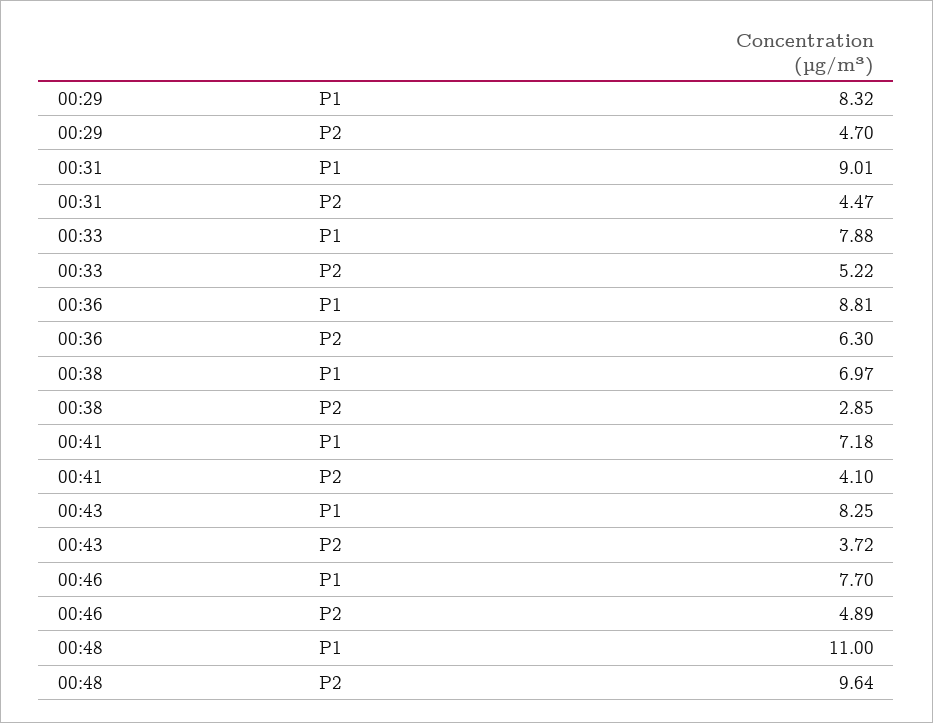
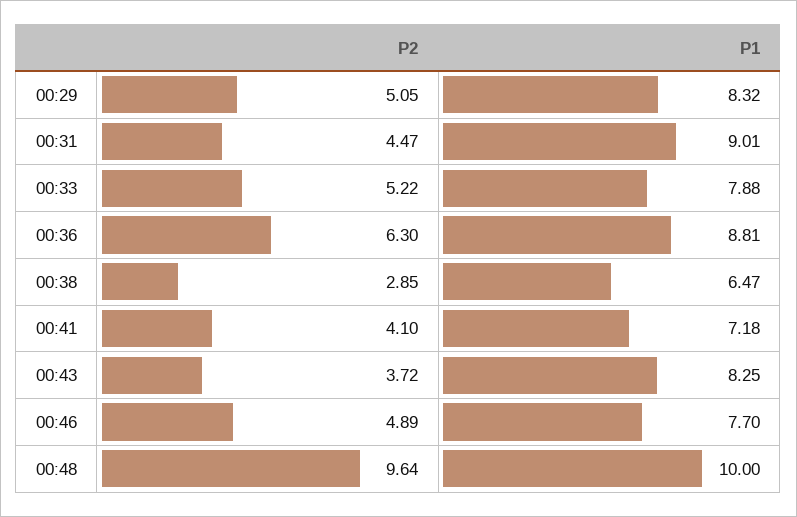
00:29, P2: 4.7 -> 5.05
00:38, P1: 6.97 -> 6.47
00:48, P1: 11 -> 10

